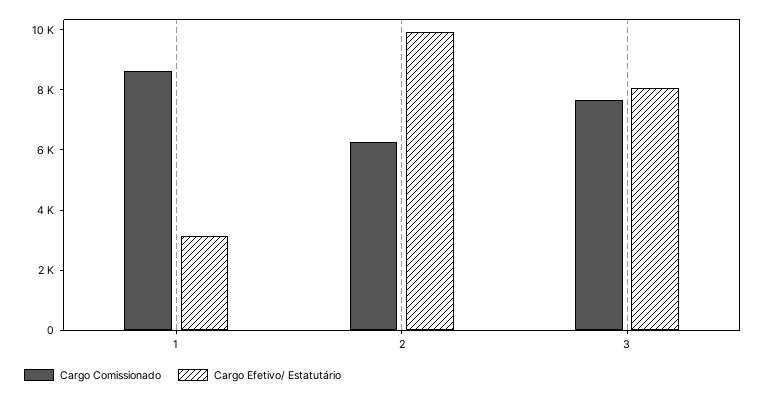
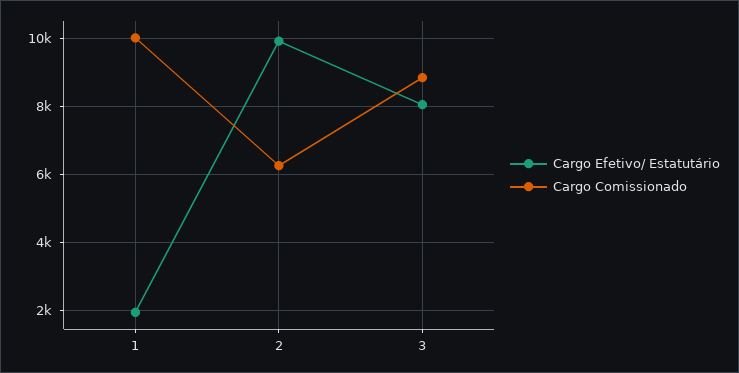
Cargo Comissionado, 1: 8500 -> 10000
Cargo Efetivo/ Estatutário, 1: 3000 -> 2000
Cargo Comissionado, 3: 7500 -> 8800

